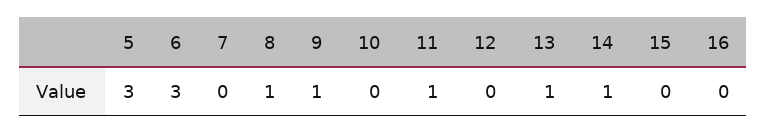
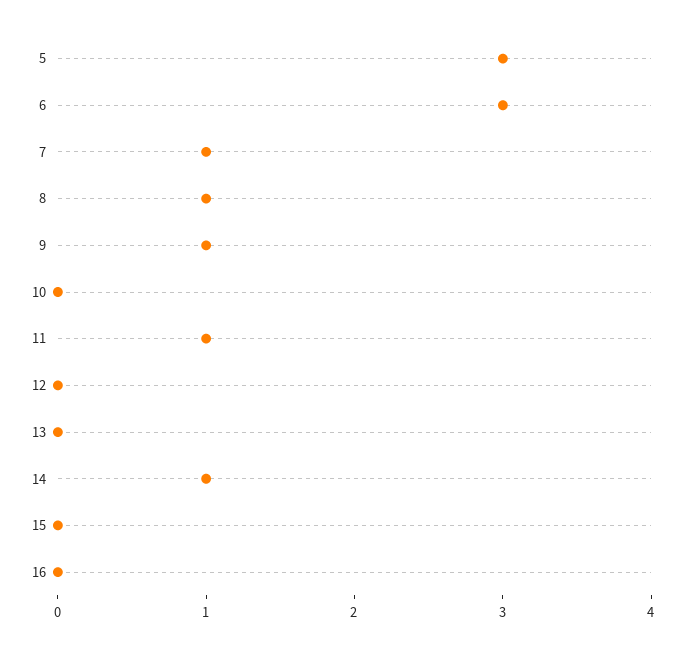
7: 0 -> 1
13: 1 -> 0

